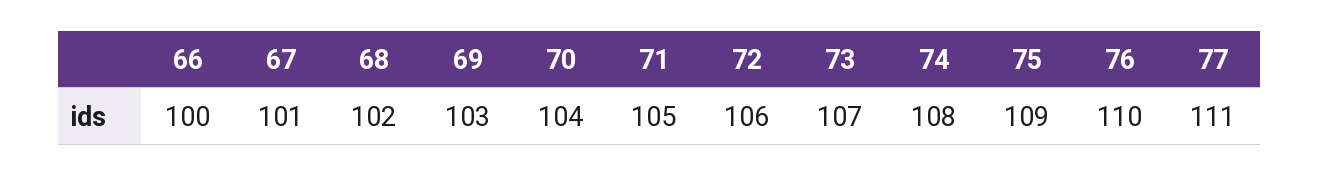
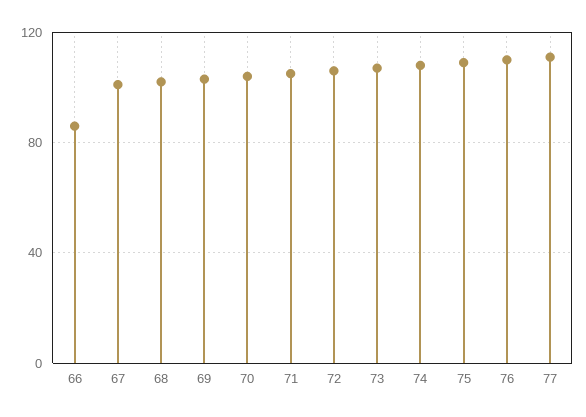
66: 100 -> 85

